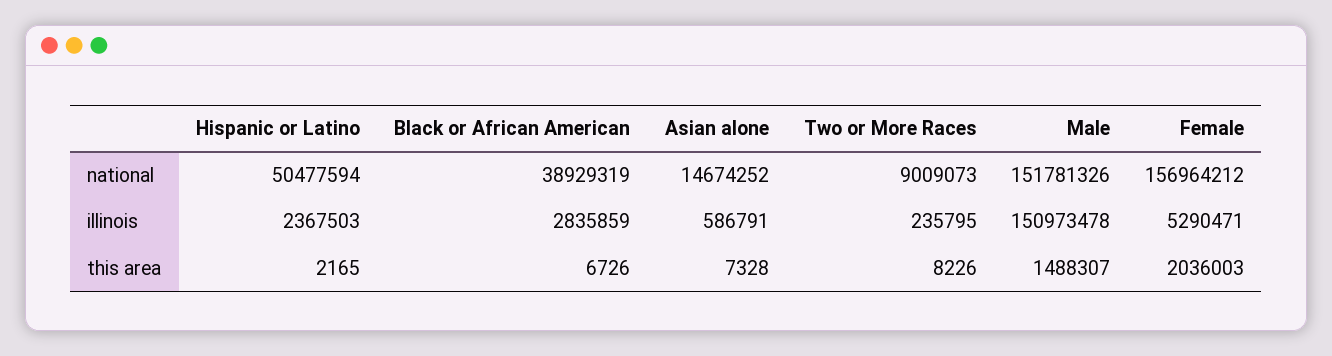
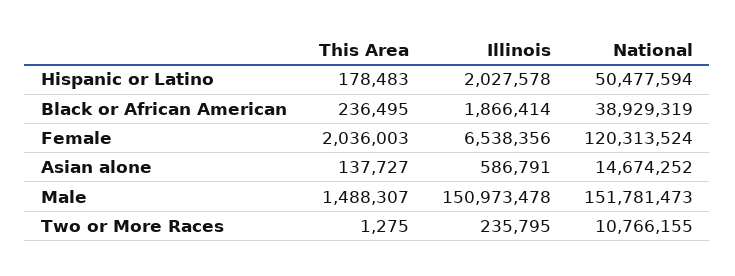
Two or More Races, national: 9009073 -> 10766155
Male, national: 151781326 -> 151781473
Female, national: 156964212 -> 120313524
Hispanic or Latino, illinois: 2367503 -> 2027578
Black or African American, illinois: 2835859 -> 1866414
Female, illinois: 5290471 -> 6538356
Hispanic or Latino, this area: 2165 -> 178483
Black or African American, this area: 6726 -> 236495
Asian alone, this area: 7328 -> 137727
Two or More Races, this area: 8226 -> 1275

